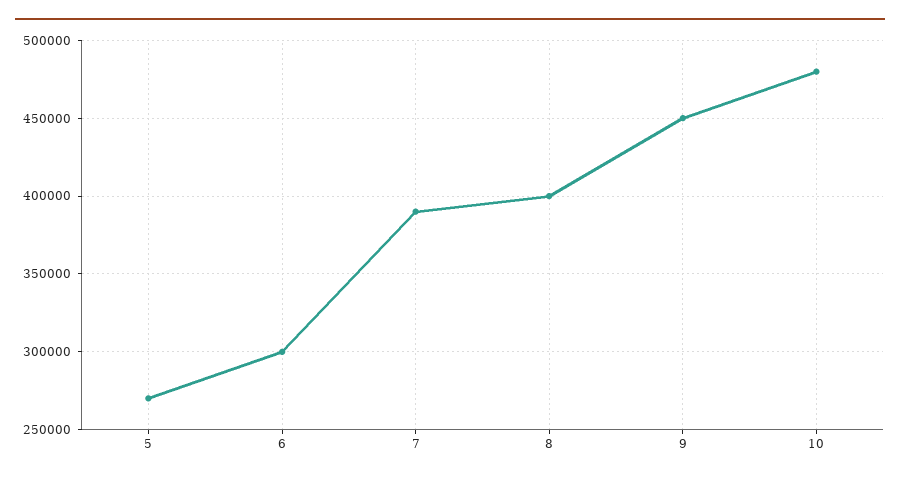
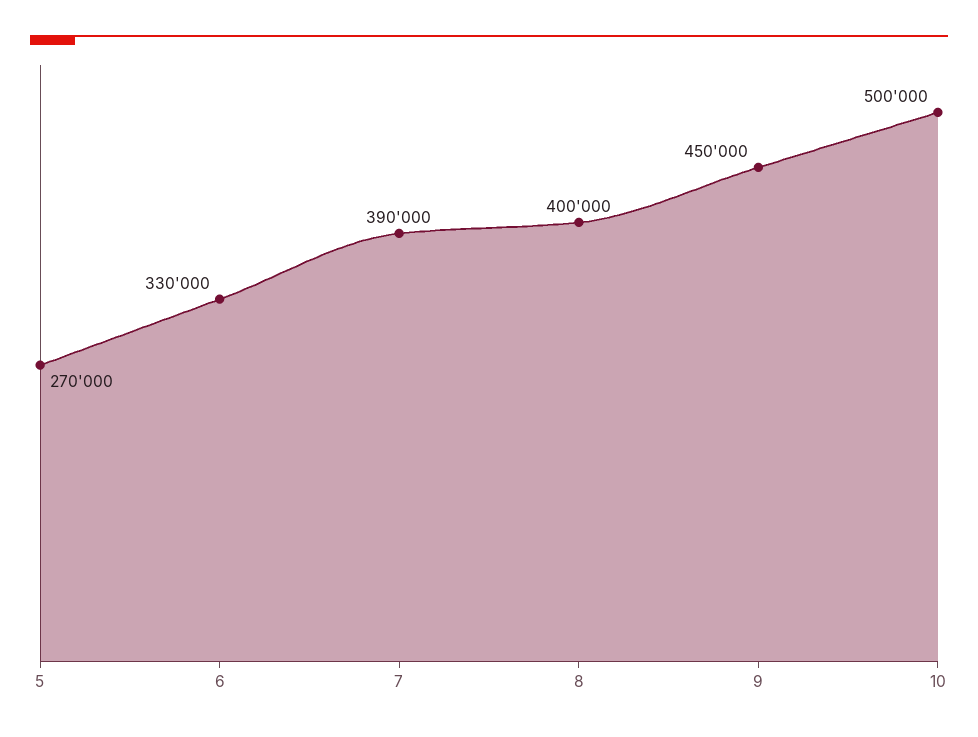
6: 300000 -> 330000
10: 480000 -> 500000

